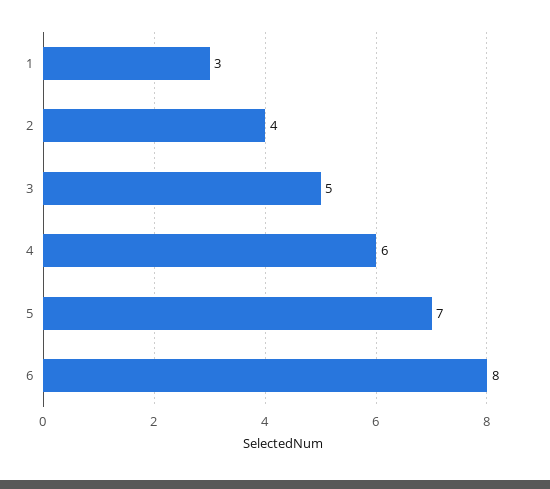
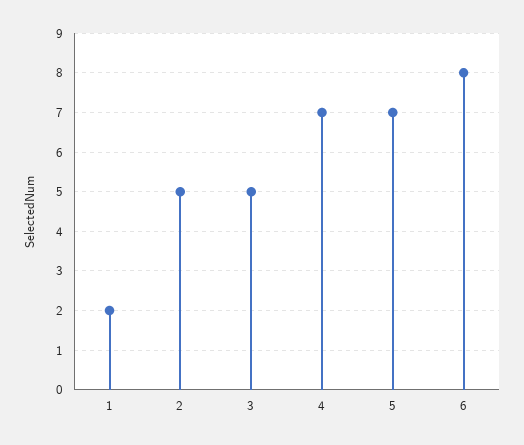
1: 3 -> 2
2: 4 -> 5
4: 6 -> 7

